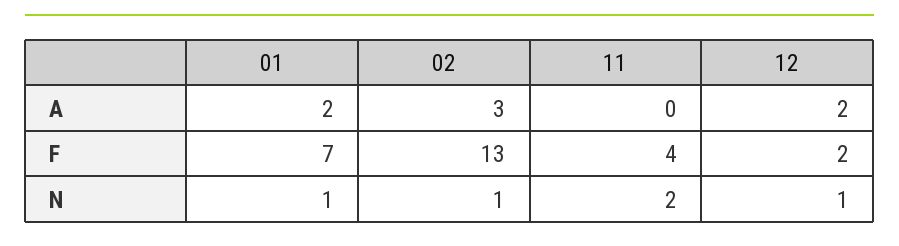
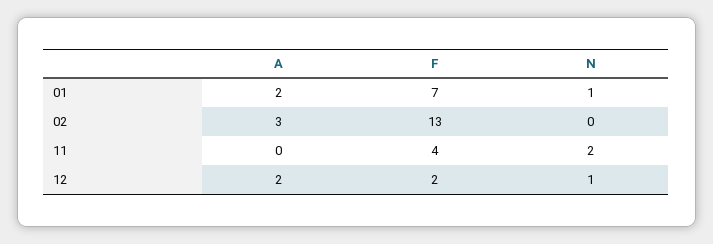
02, N: 1 -> 0

